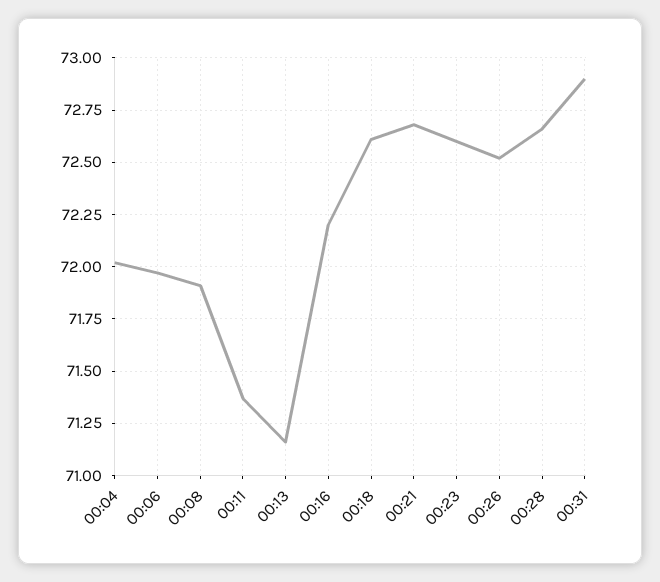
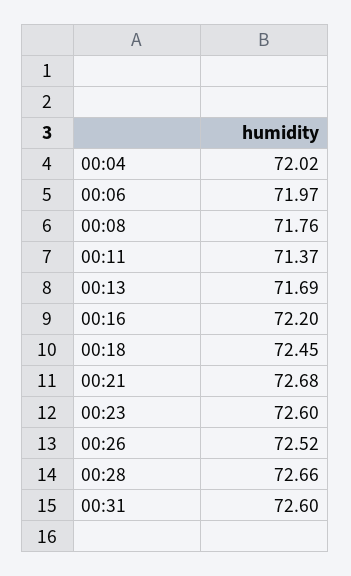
00:08: 71.9 -> 71.76
00:13: 71.15 -> 71.69
00:18: 72.6 -> 72.45
00:31: 72.9 -> 72.6

